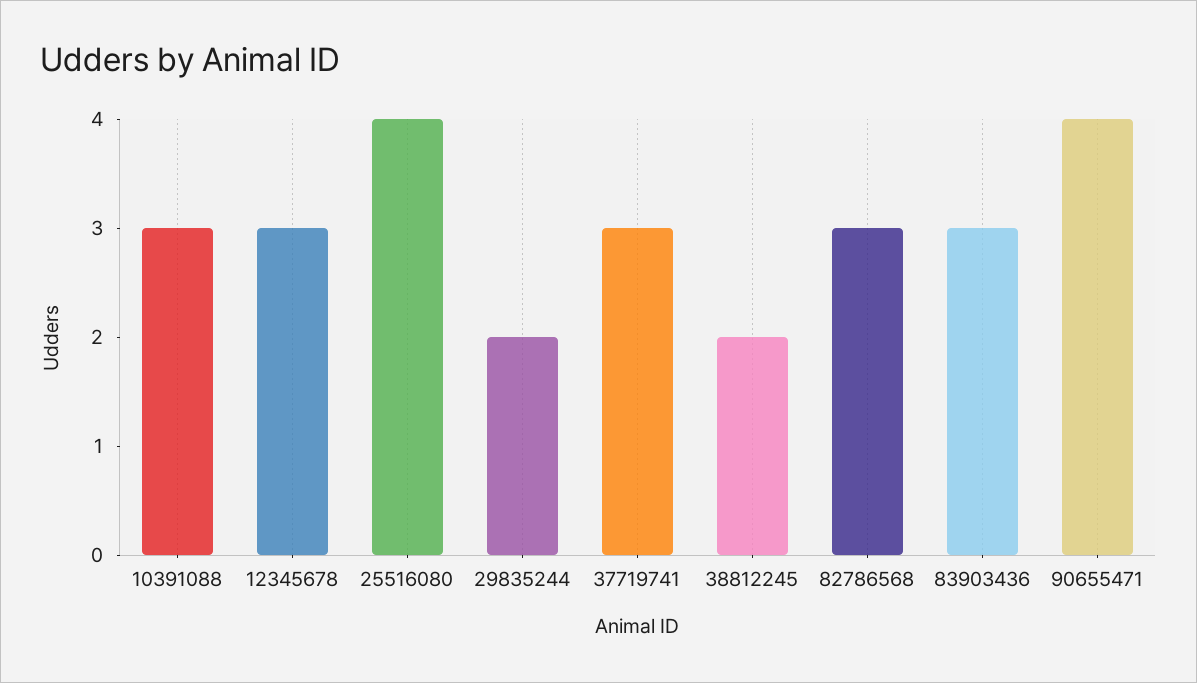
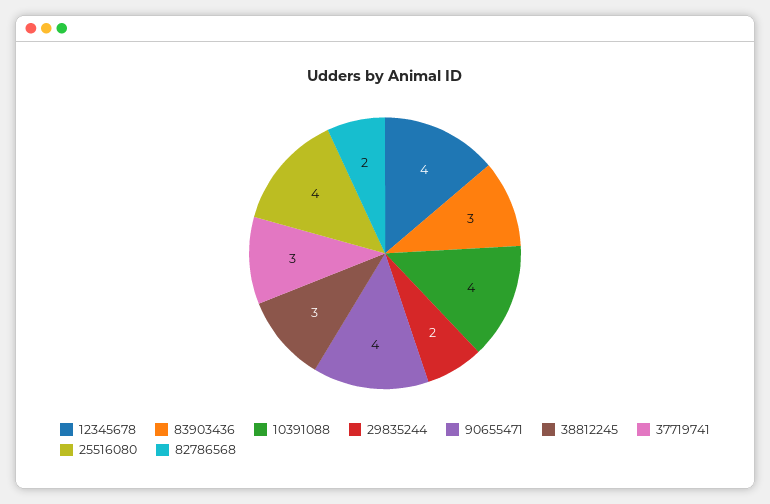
10391088: 3 -> 4
12345678: 3 -> 4
38812245: 2 -> 3
82786568: 3 -> 2

